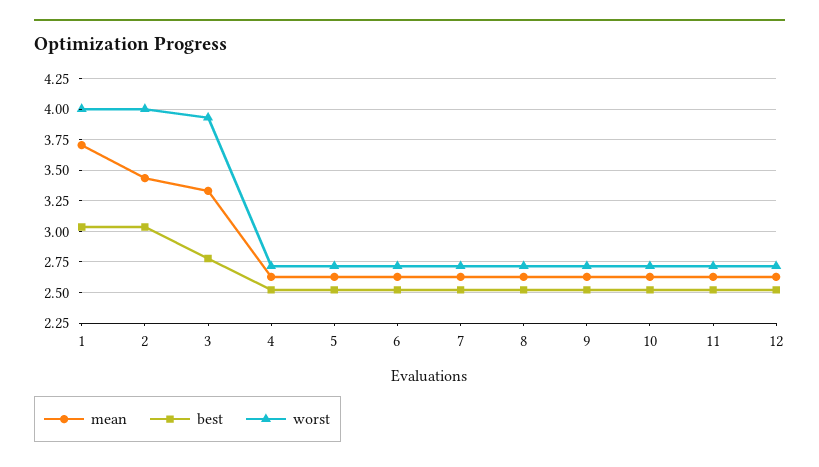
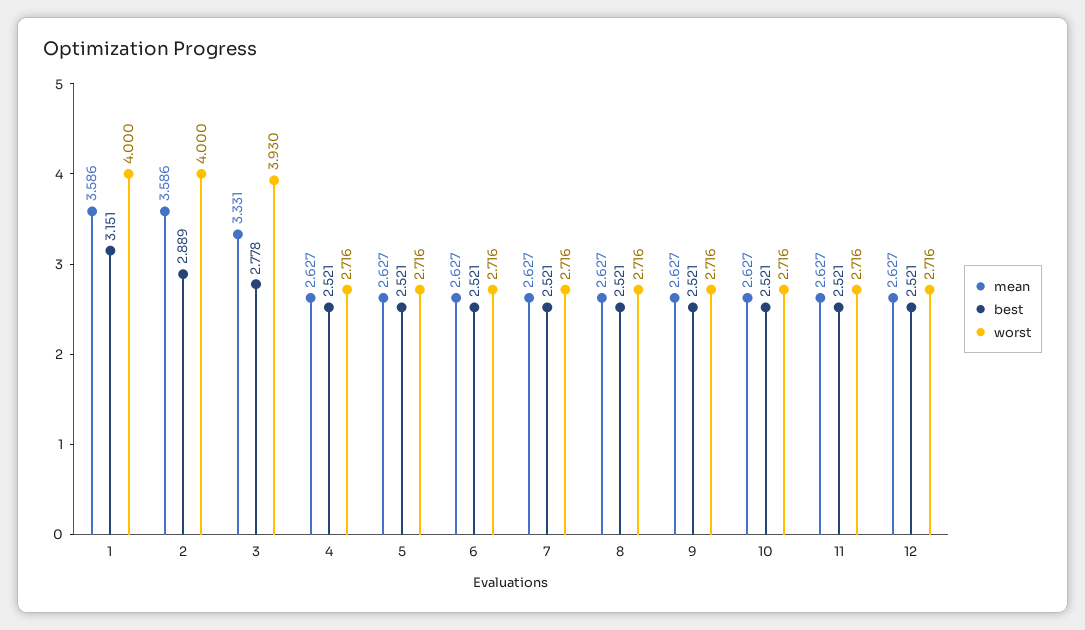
mean, 1: 3.7 -> 3.586
best, 1: 3.05 -> 3.151
mean, 2: 3.45 -> 3.586
best, 2: 3.05 -> 2.889

